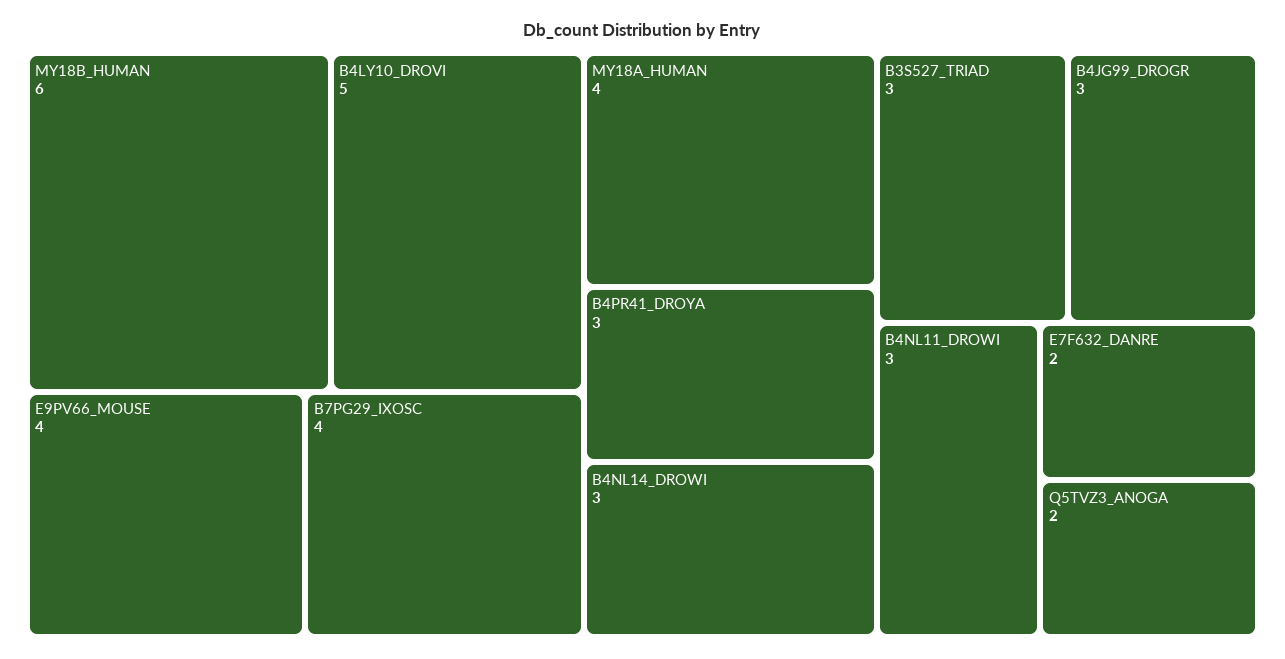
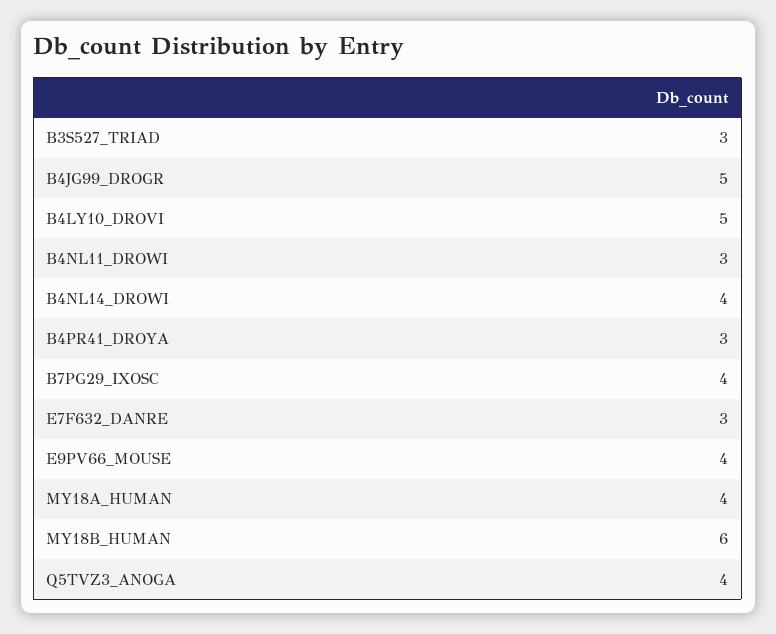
B4NL14_DROWI: 3 -> 4
B4JG99_DROGR: 3 -> 5
E7F632_DANRE: 2 -> 3
Q5TVZ3_ANOGA: 2 -> 4

